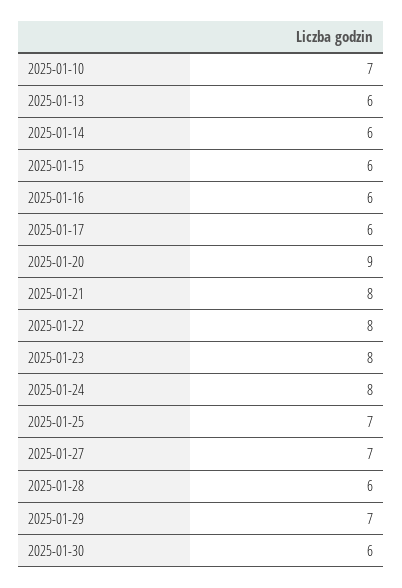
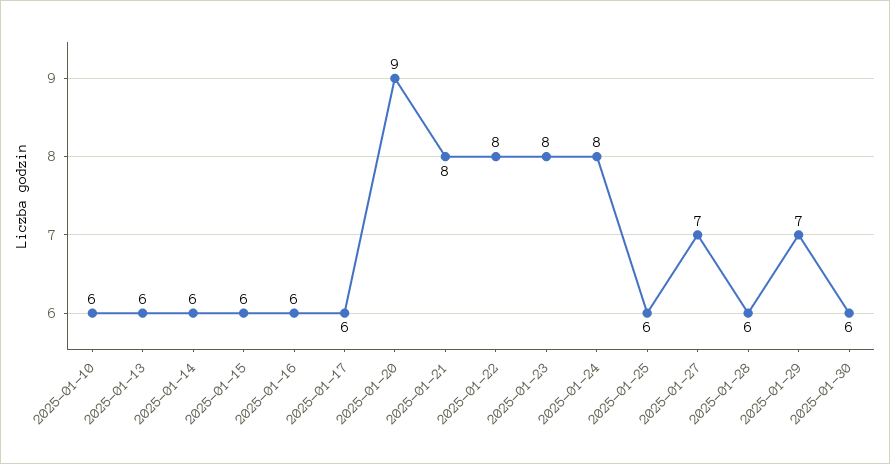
2025-01-10: 7 -> 6
2025-01-25: 7 -> 6

